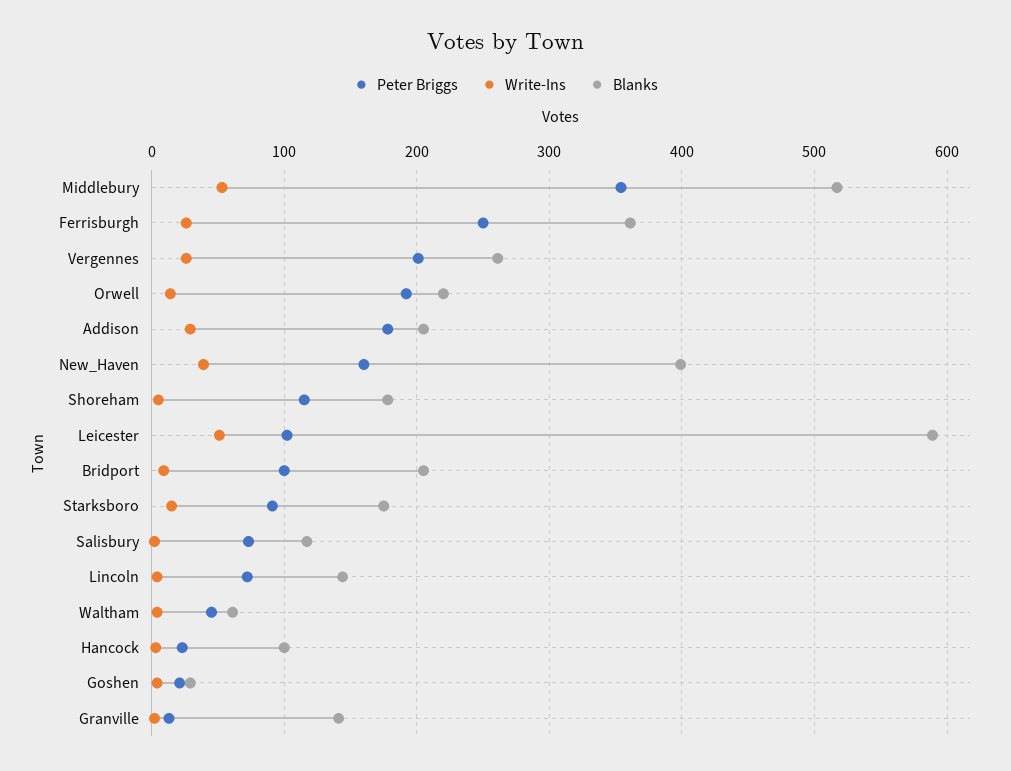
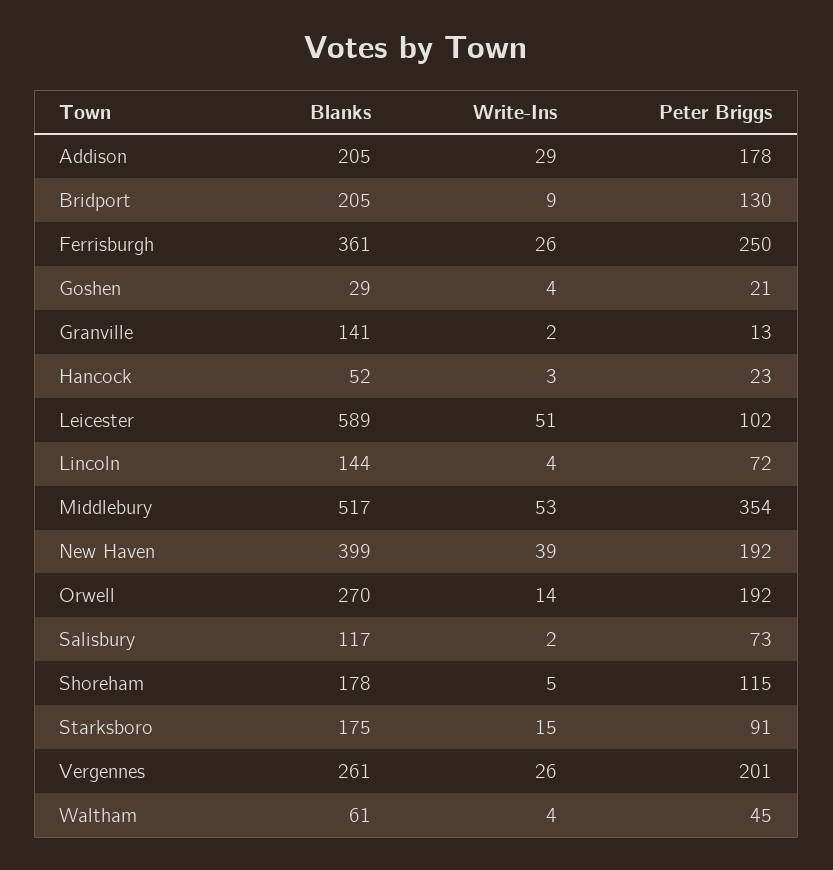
Blanks, Orwell: 220 -> 270
Peter Briggs, New_Haven: 160 -> 192
Peter Briggs, Bridport: 100 -> 130
Blanks, Hancock: 100 -> 52

